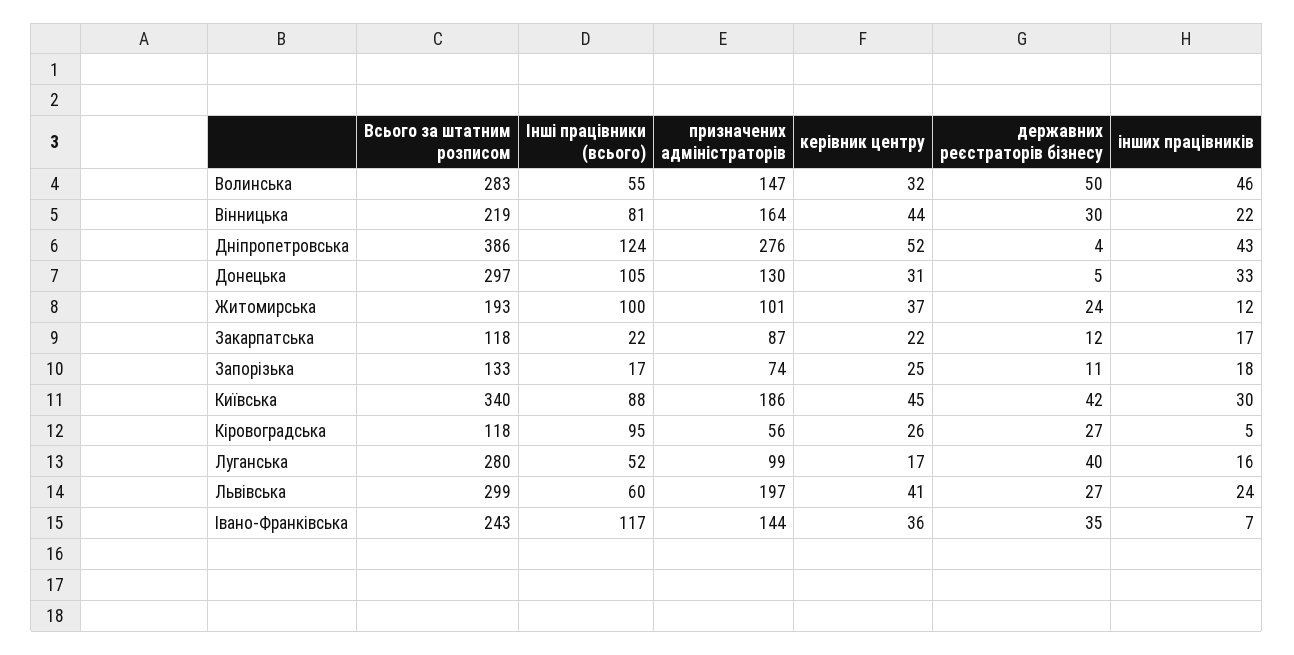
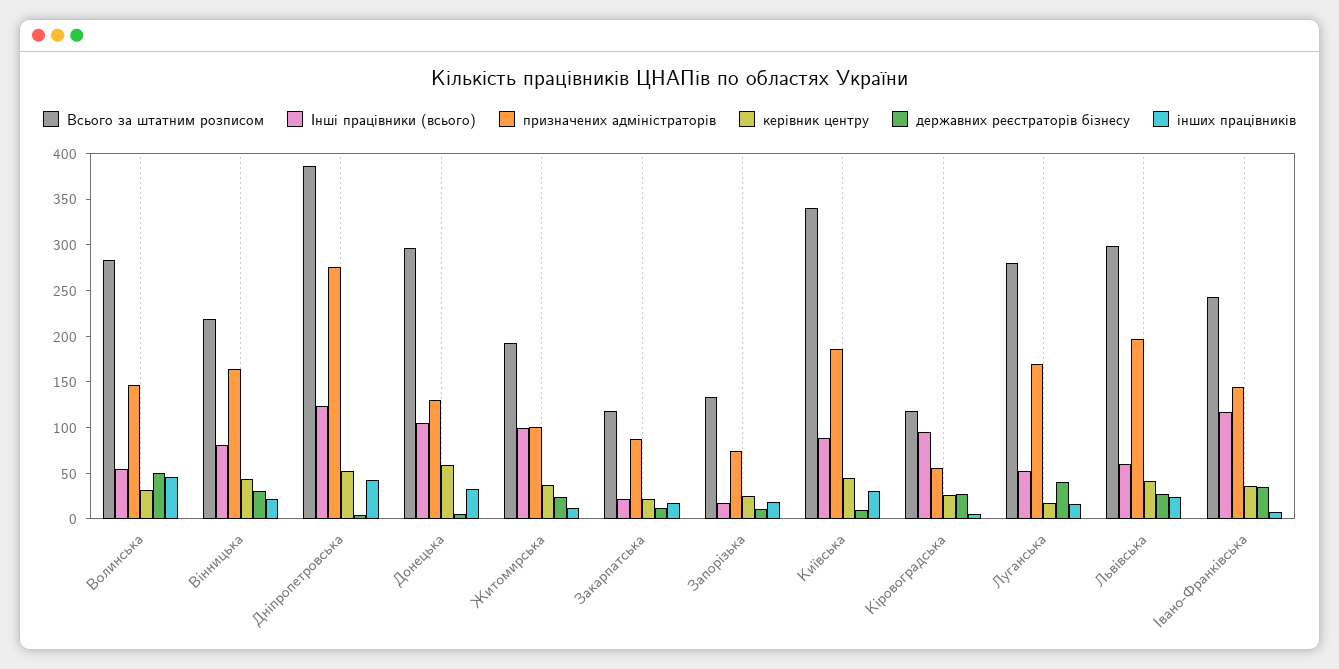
керівник центру, Донецька: 31 -> 60
державних реєстраторів бізнесу, Київська: 42 -> 10
призначених адміністраторів, Луганська: 99 -> 170

